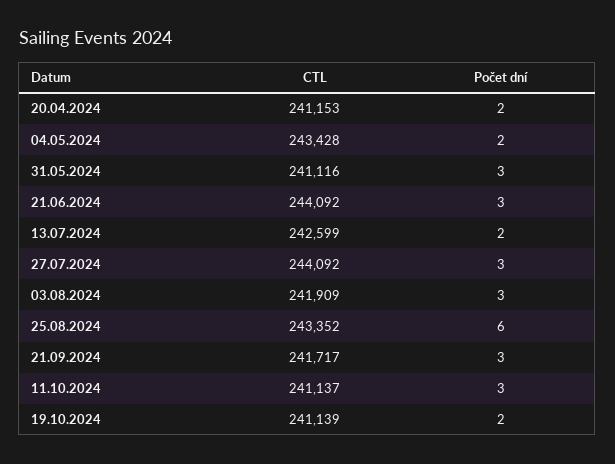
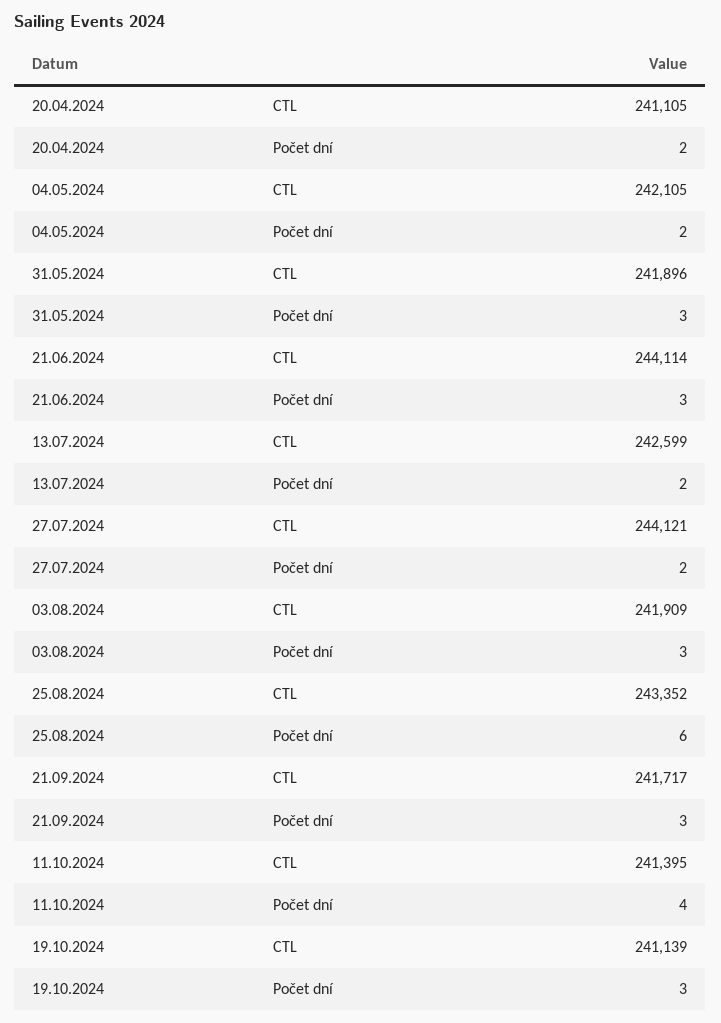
CTL, 20.04.2024: 241153 -> 241105
CTL, 04.05.2024: 243428 -> 242105
CTL, 31.05.2024: 241116 -> 241896
CTL, 21.06.2024: 244092 -> 244114
CTL, 27.07.2024: 244092 -> 244121
Počet dní, 27.07.2024: 3 -> 2
CTL, 11.10.2024: 241137 -> 241395
Počet dní, 11.10.2024: 3 -> 4
Počet dní, 19.10.2024: 2 -> 3

